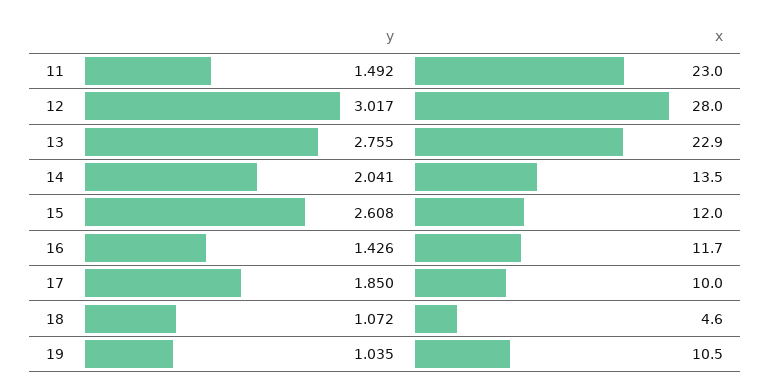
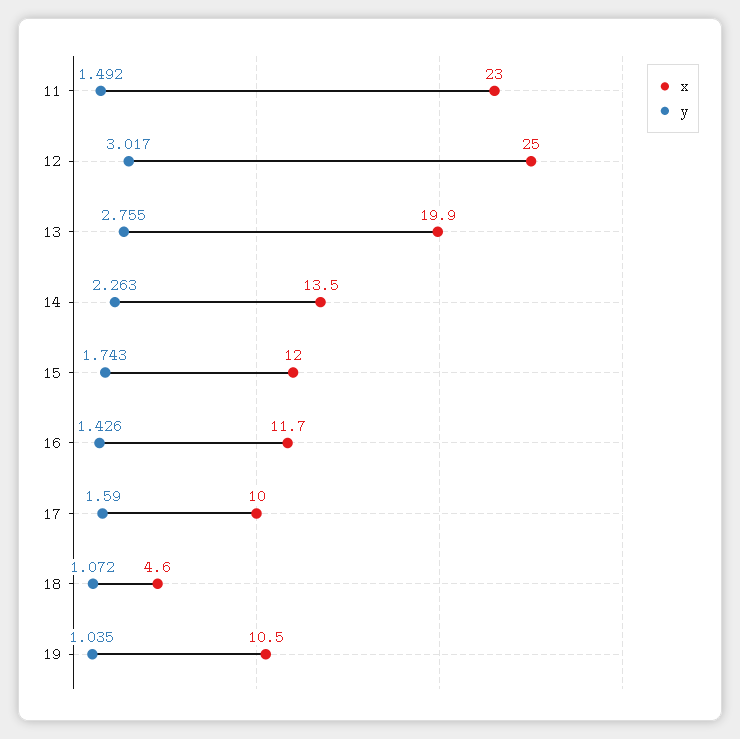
x, 12: 28 -> 25
x, 13: 22.9 -> 19.9
y, 14: 2.041 -> 2.263
y, 15: 2.608 -> 1.743
y, 17: 1.85 -> 1.59

